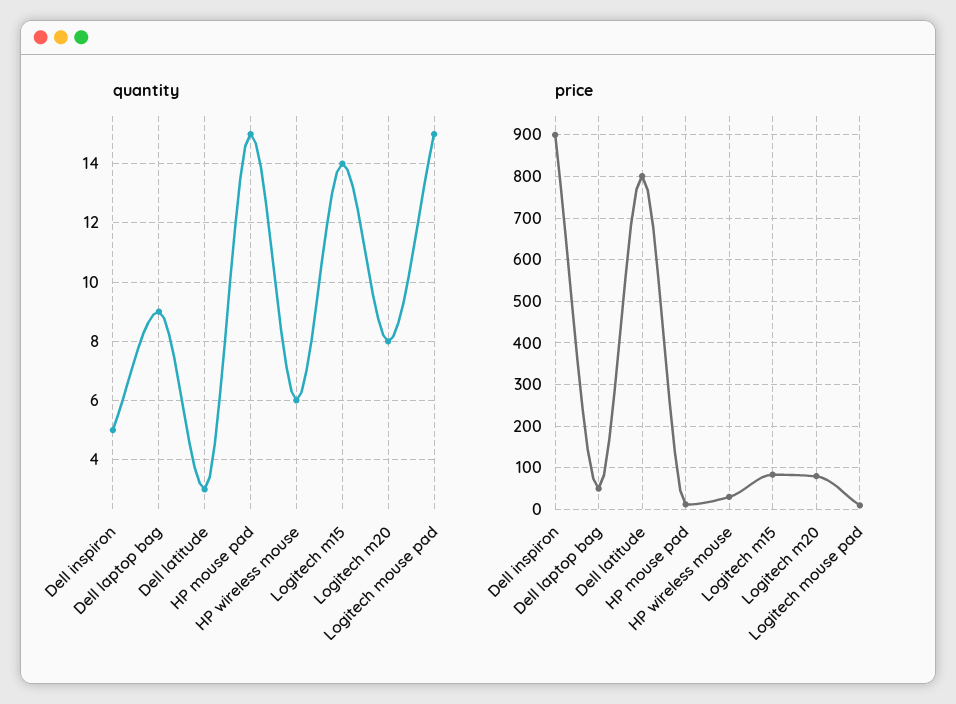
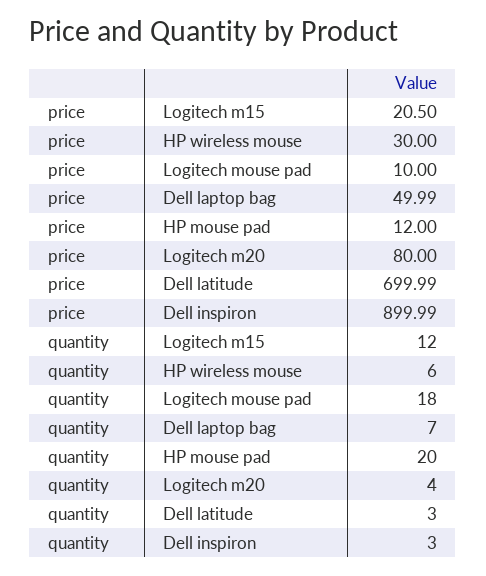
quantity, Dell inspiron: 5 -> 3
quantity, Dell laptop bag: 9 -> 7
quantity, HP mouse pad: 15 -> 20
quantity, Logitech m15: 14 -> 12
quantity, Logitech m20: 8 -> 4
quantity, Logitech mouse pad: 15 -> 18
price, Dell latitude: 800 -> 699.99
price, Logitech m15: 80 -> 20.5

